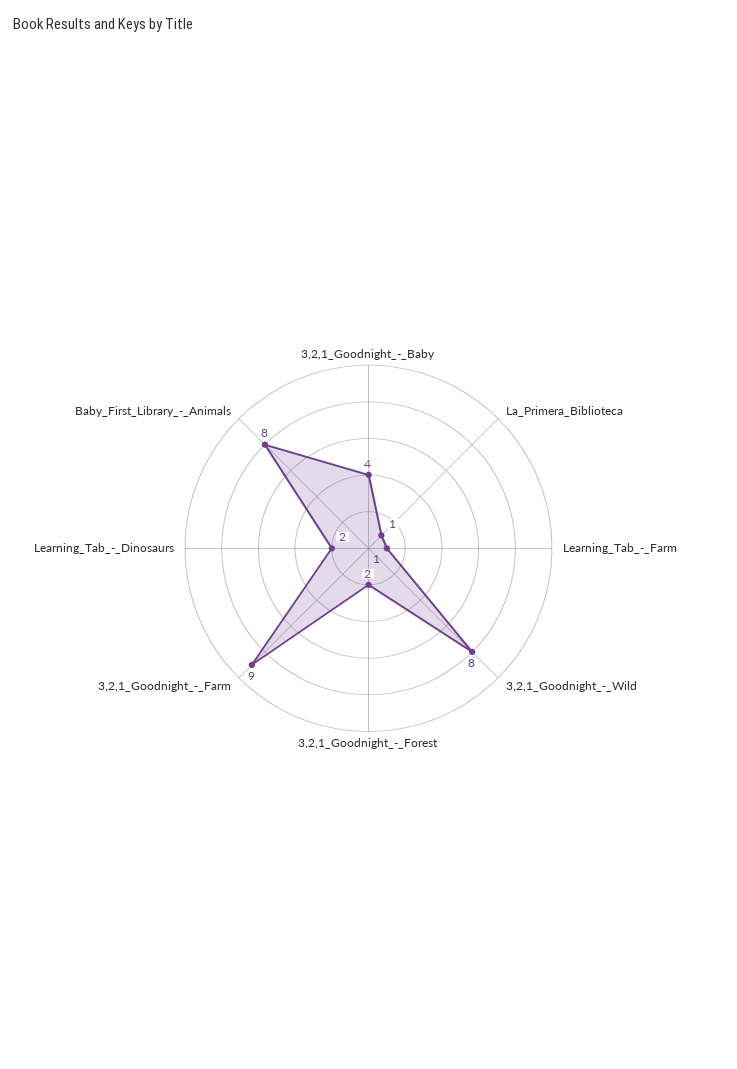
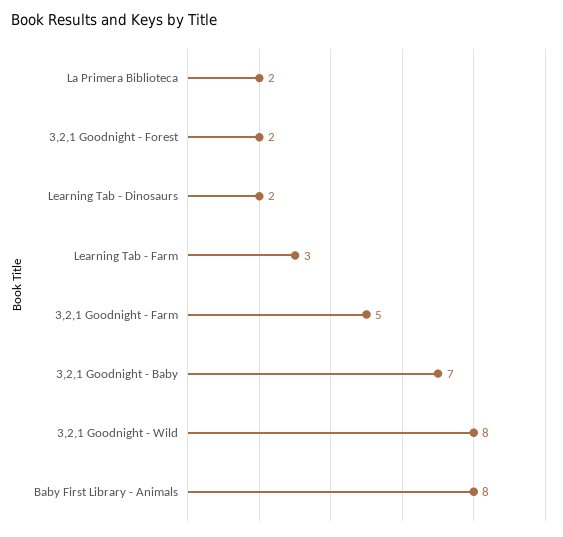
3,2,1_Goodnight_-_Baby: 4 -> 7
La_Primera_Biblioteca: 1 -> 2
Learning_Tab_-_Farm: 1 -> 3
3,2,1_Goodnight_-_Farm: 9 -> 5

